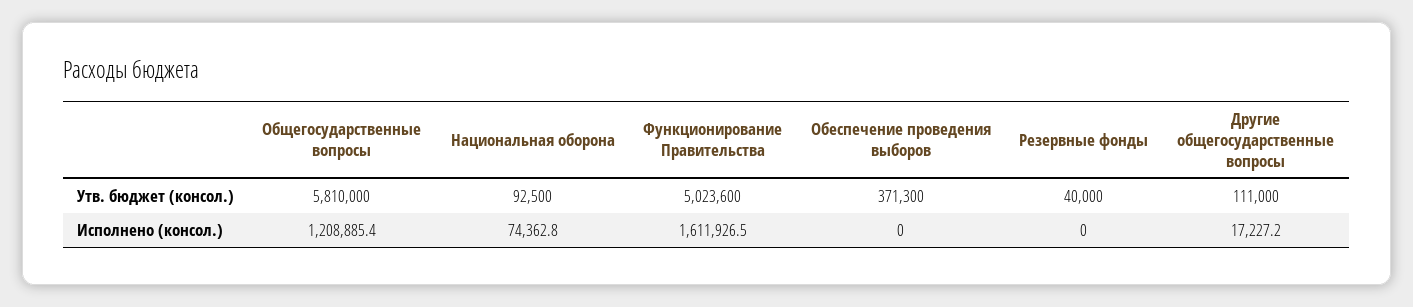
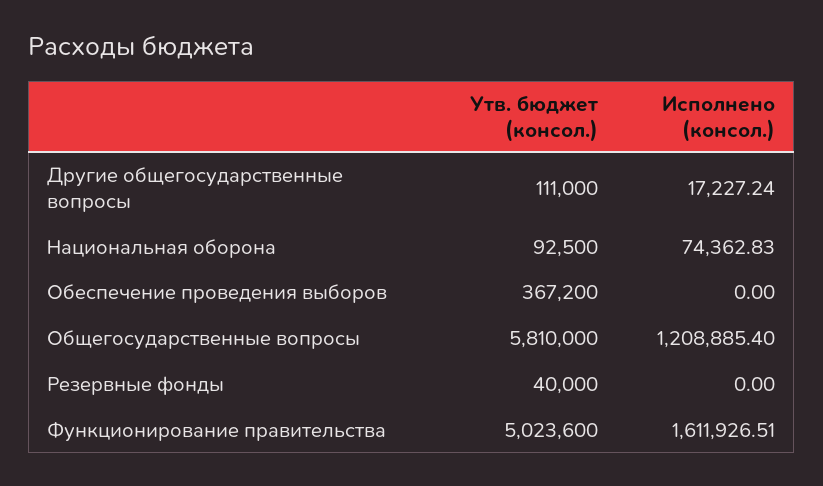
Обеспечение проведения выборов, Утв. бюджет (консол.): 371300 -> 367200

